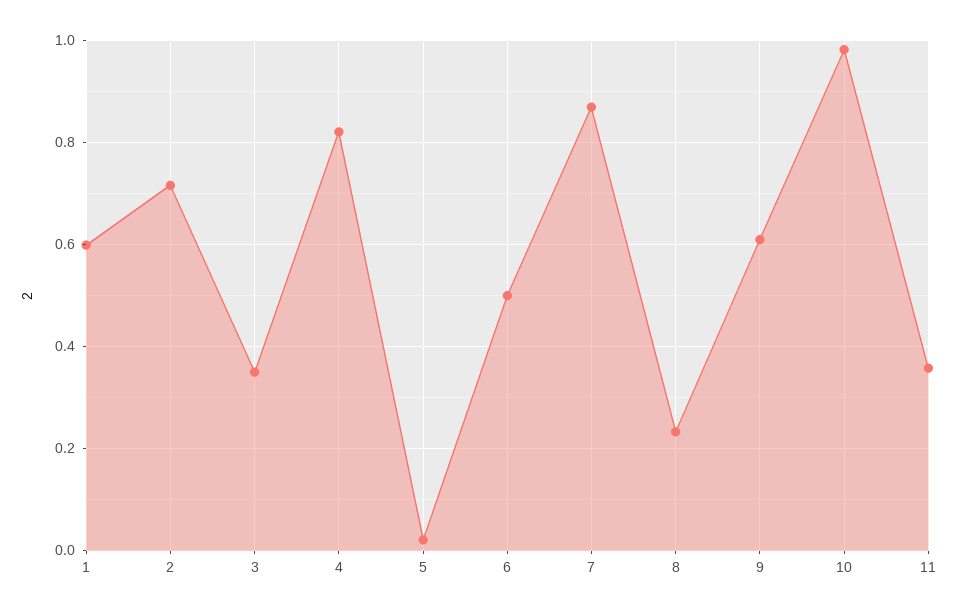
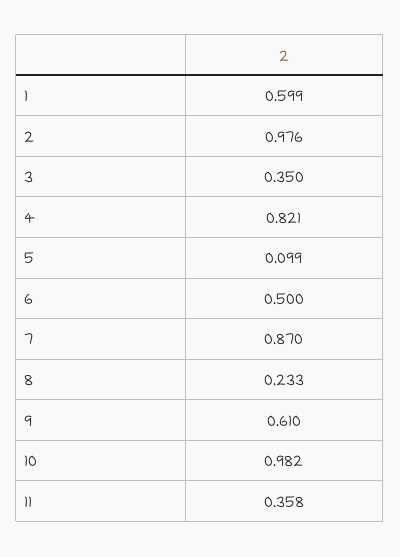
2: 0.72 -> 0.976
5: 0.02 -> 0.099

